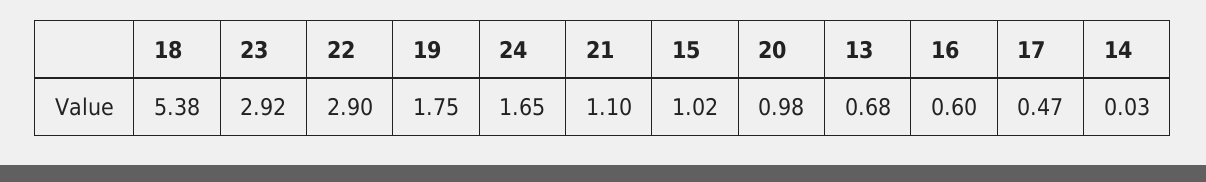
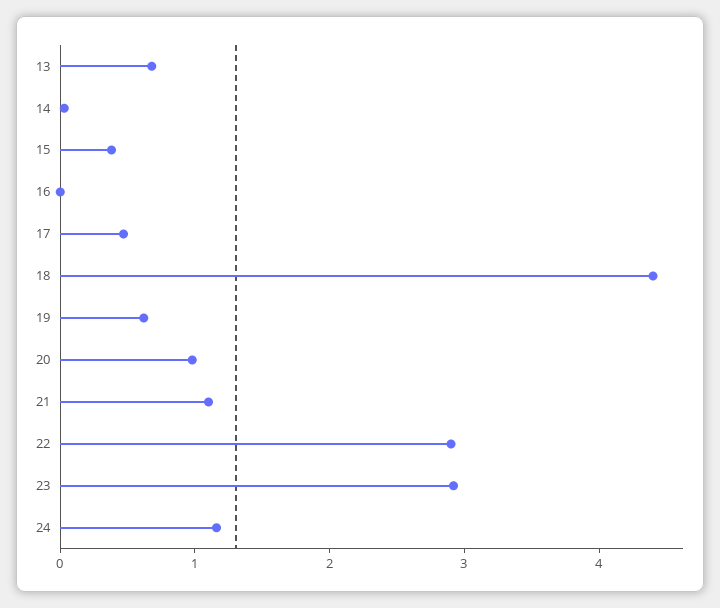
18: 5.38 -> 4.4
19: 1.75 -> 0.6
24: 1.65 -> 1.2
15: 1.02 -> 0.4
16: 0.6 -> 0

